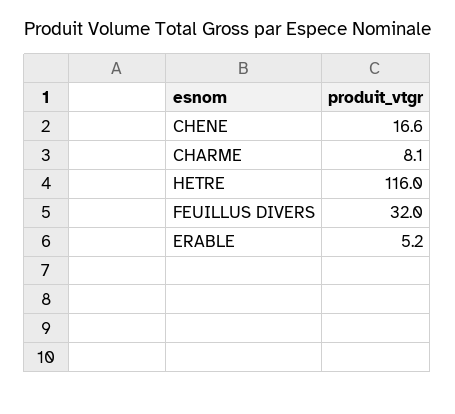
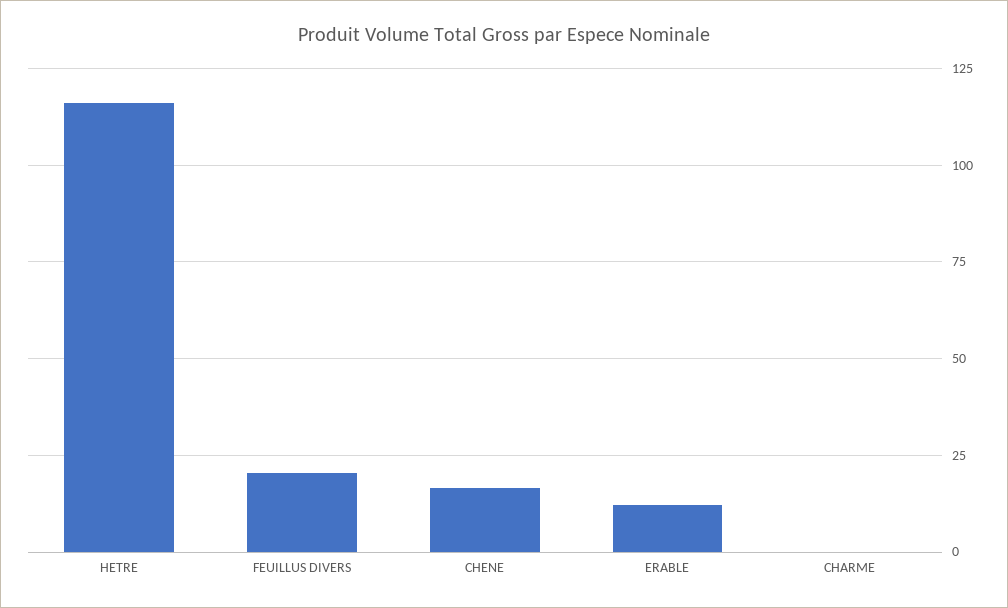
CHARME: 8.1 -> 0
FEUILLUS DIVERS: 32 -> 20
ERABLE: 5.2 -> 12.5

